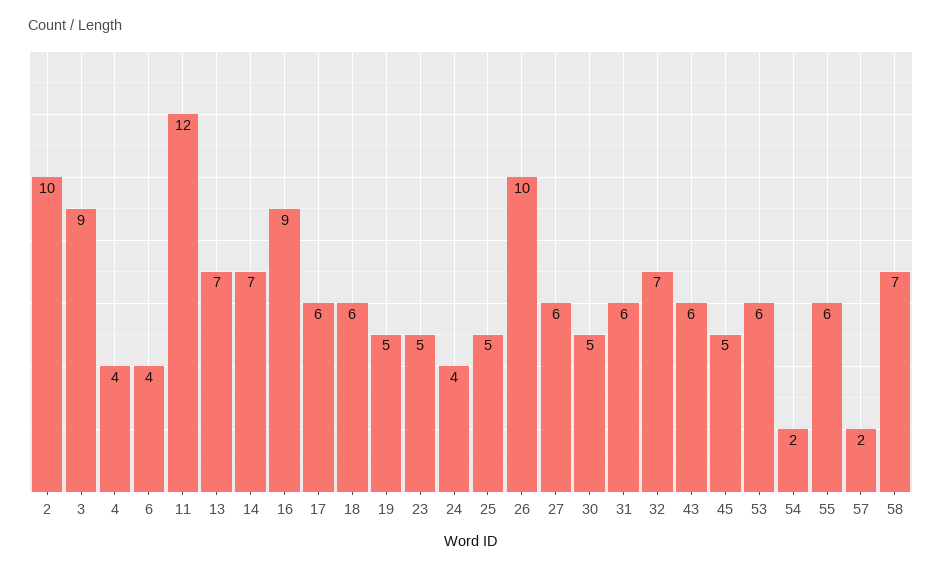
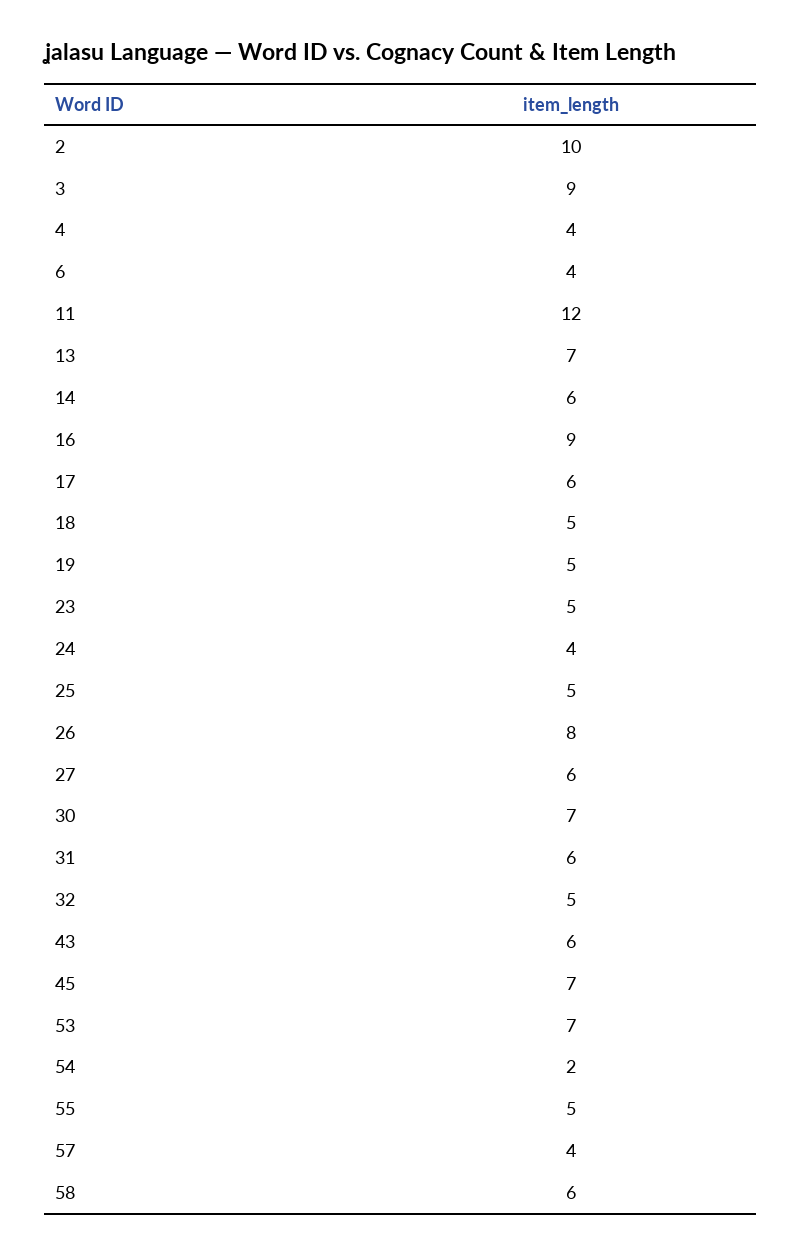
14: 7 -> 6
18: 6 -> 5
26: 10 -> 8
30: 5 -> 7
32: 7 -> 5
45: 5 -> 7
53: 6 -> 7
55: 6 -> 5
57: 2 -> 4
58: 7 -> 6

